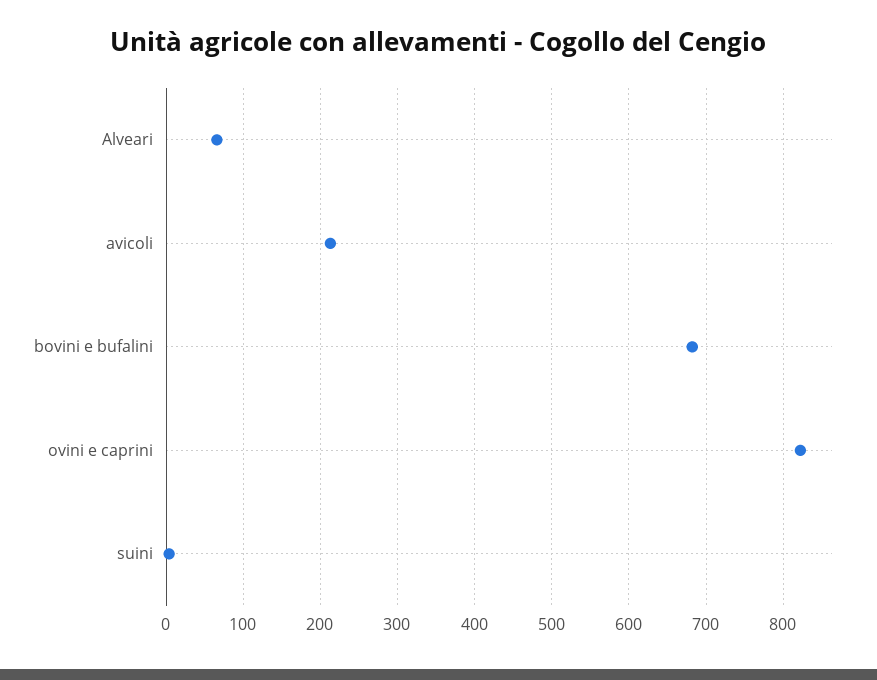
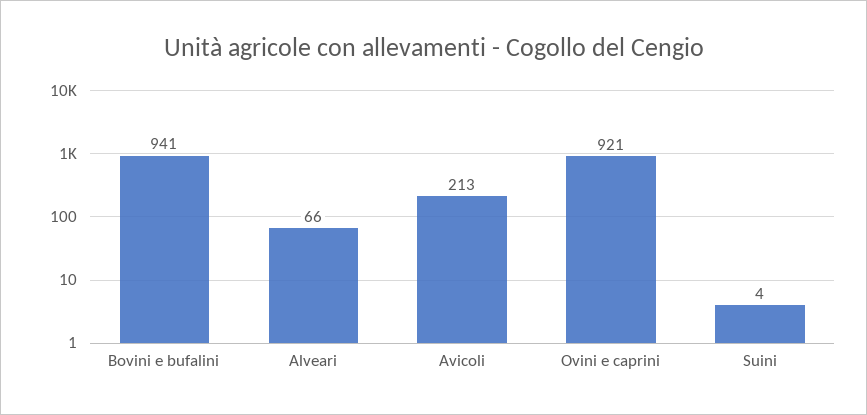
bovini e bufalini: 680 -> 941
ovini e caprini: 820 -> 921

